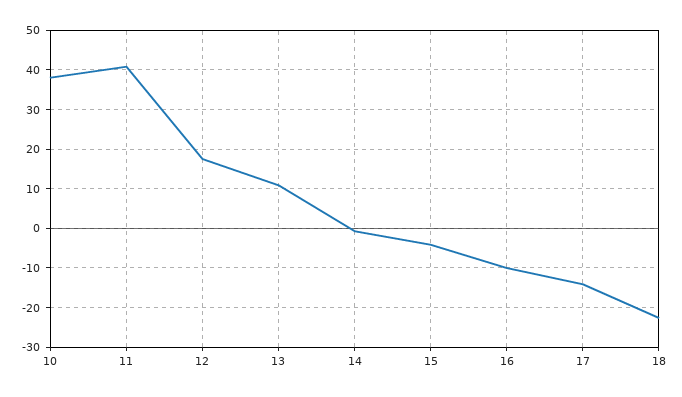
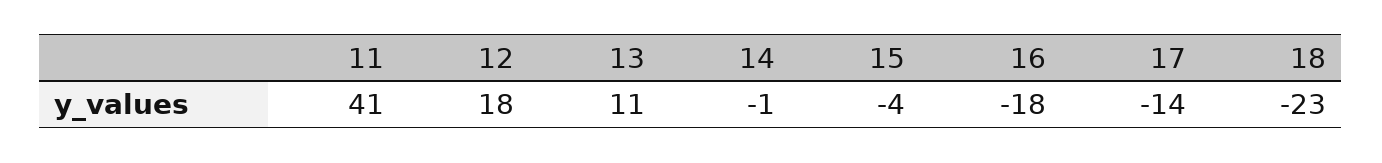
10: 38 -> none
16: -10 -> -18

